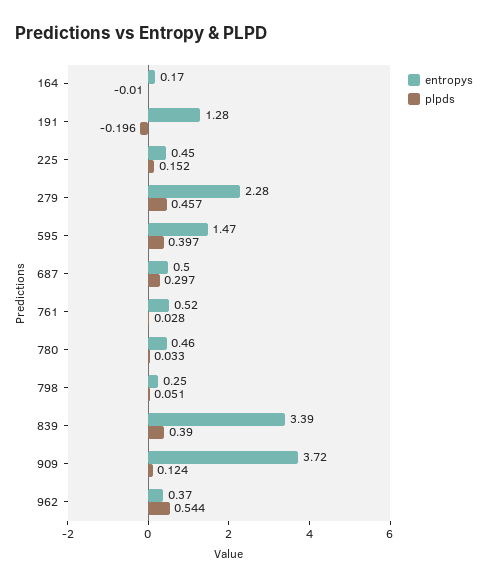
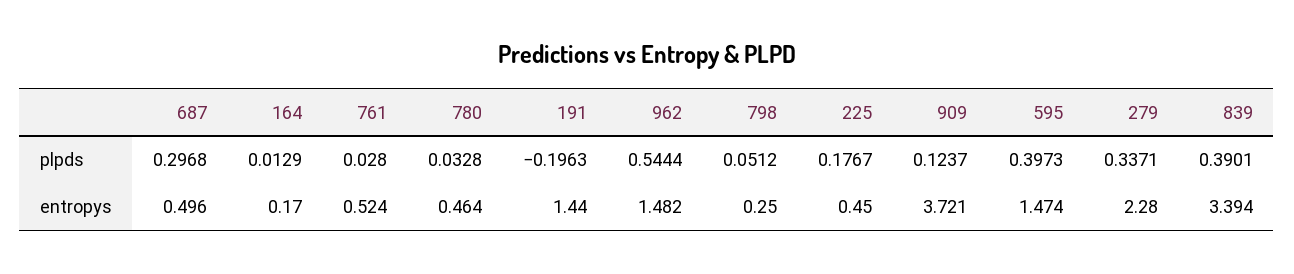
plpds, 164: -0.01 -> 0.0129
entropys, 191: 1.28 -> 1.44
plpds, 225: 0.152 -> 0.1767
plpds, 279: 0.457 -> 0.3371
entropys, 962: 0.37 -> 1.482

